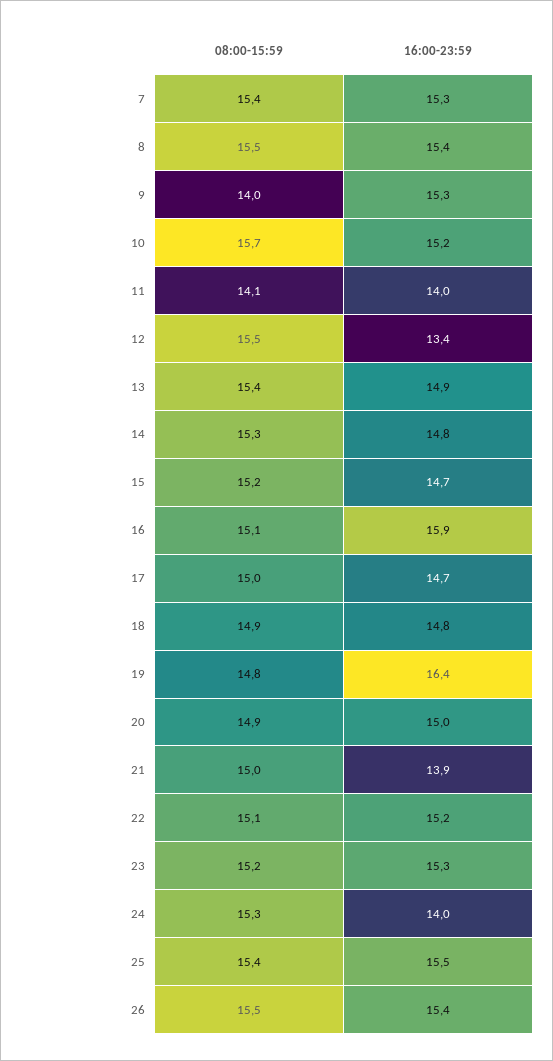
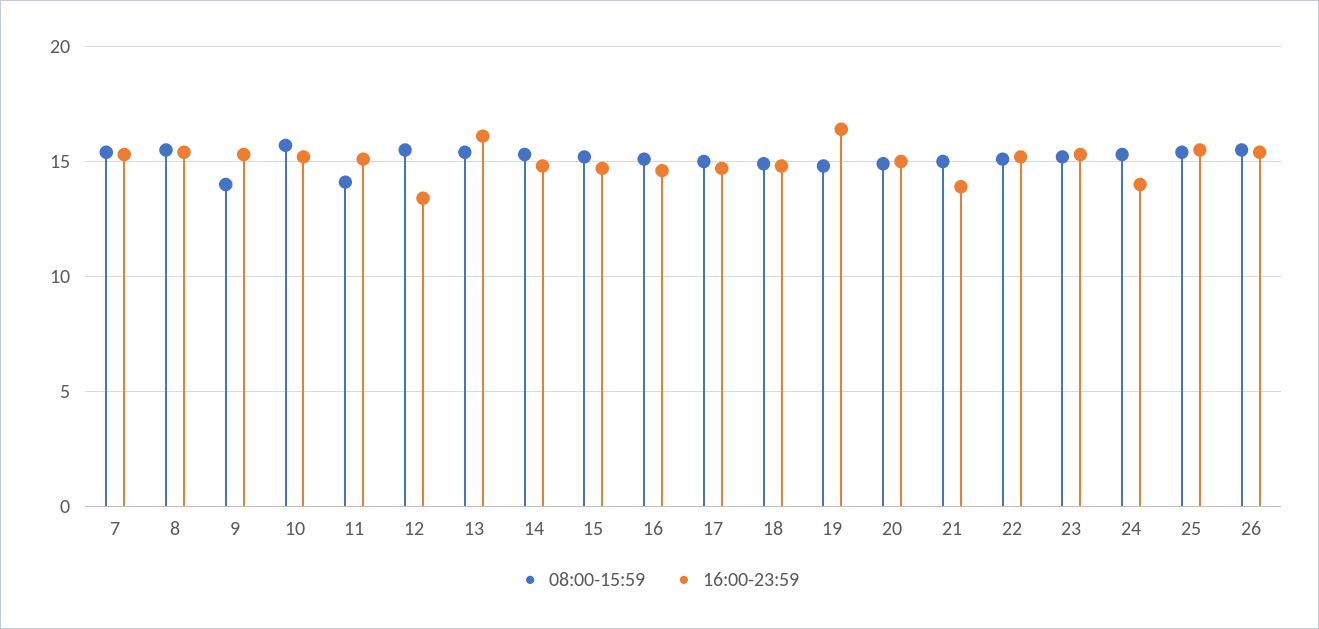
16:00-23:59, 11: 14 -> 15
16:00-23:59, 13: 14.9 -> 16
16:00-23:59, 16: 15.9 -> 14.5

